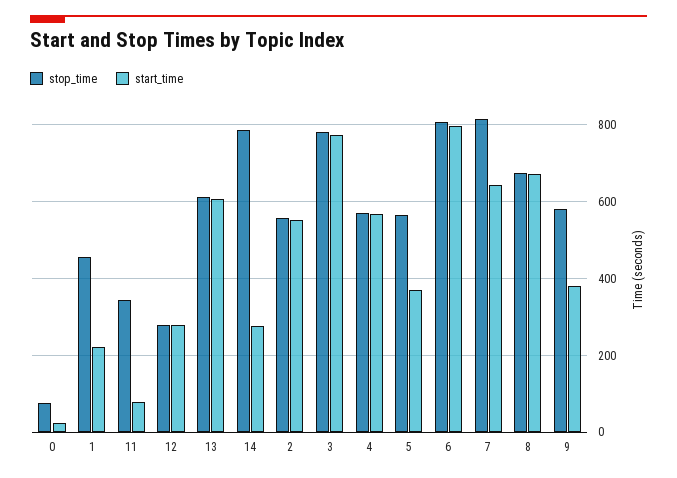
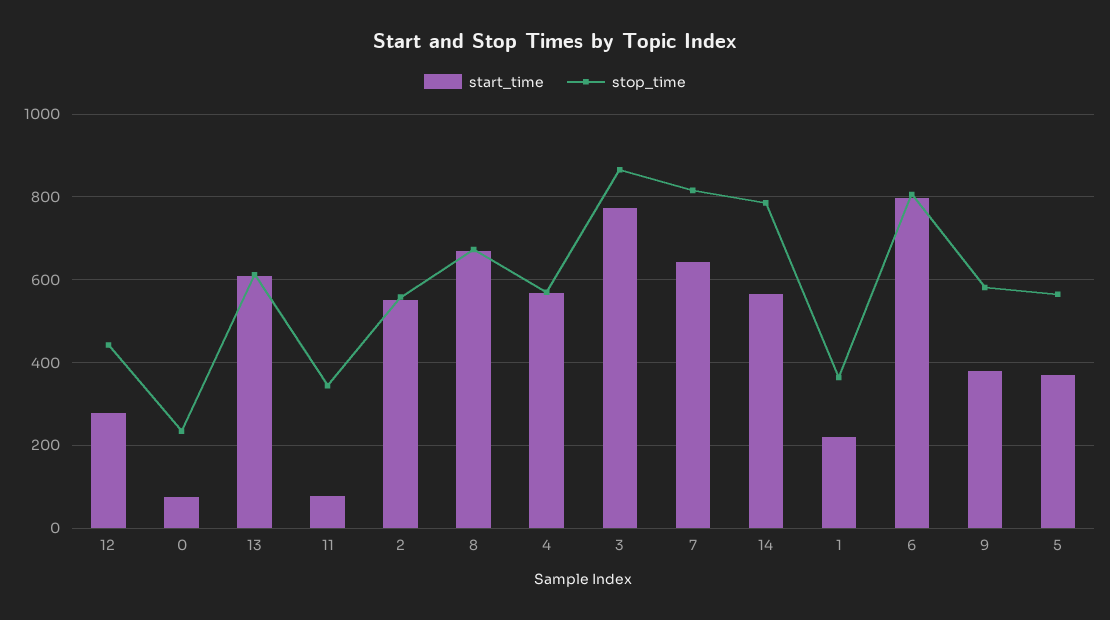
stop_time, 0: 80 -> 240
start_time, 0: 20 -> 80
stop_time, 1: 460 -> 360
stop_time, 12: 280 -> 440
start_time, 14: 280 -> 560
stop_time, 3: 780 -> 860

